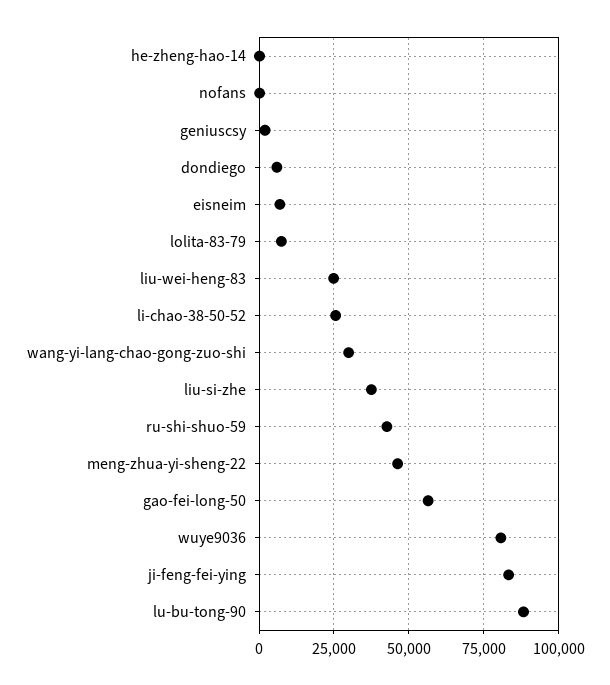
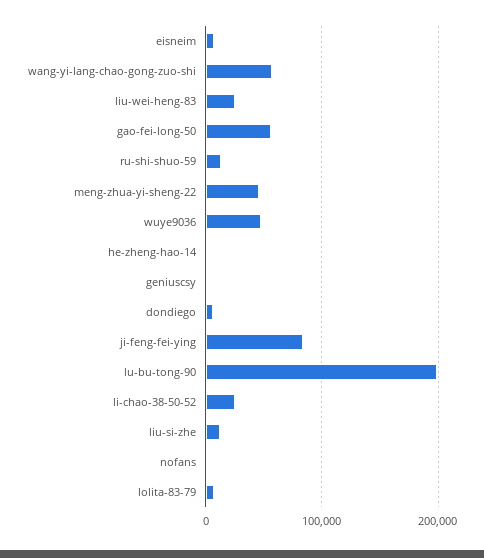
wang-yi-lang-chao-gong-zuo-shi: 30000 -> 60000
liu-si-zhe: 37500 -> 10000
ru-shi-shuo-59: 42500 -> 10000
wuye9036: 80000 -> 50000
lu-bu-tong-90: 87500 -> 200000

